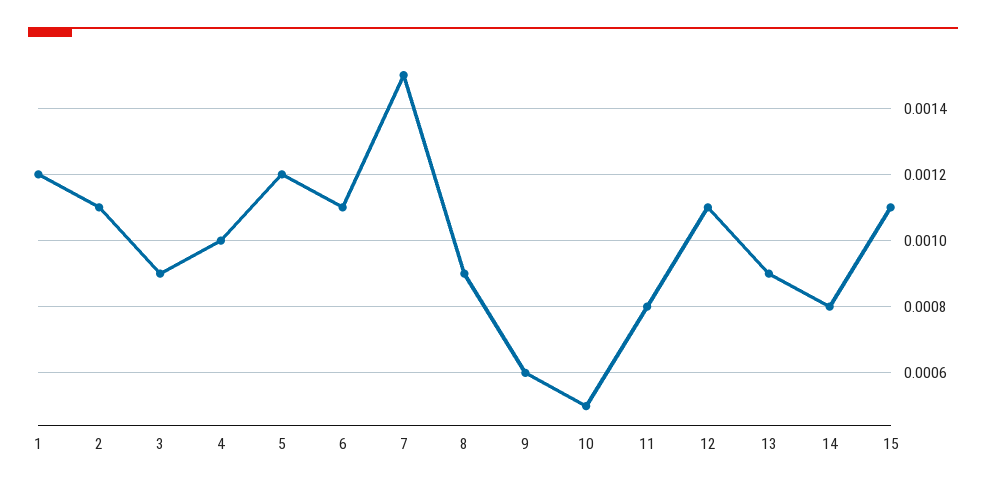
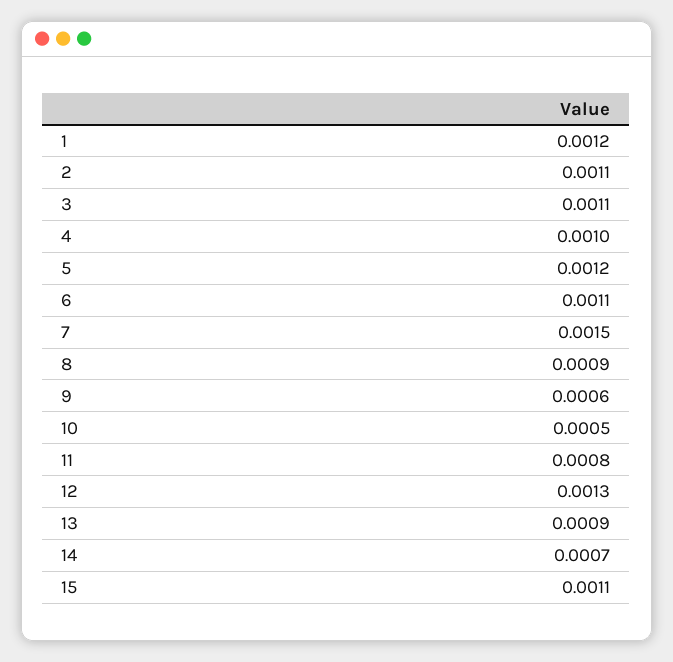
3: 0.0009 -> 0.0011
12: 0.0011 -> 0.0013
14: 0.0008 -> 0.0007

